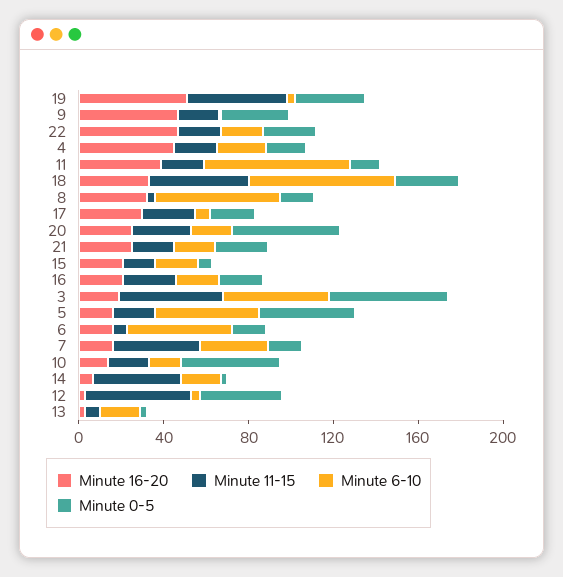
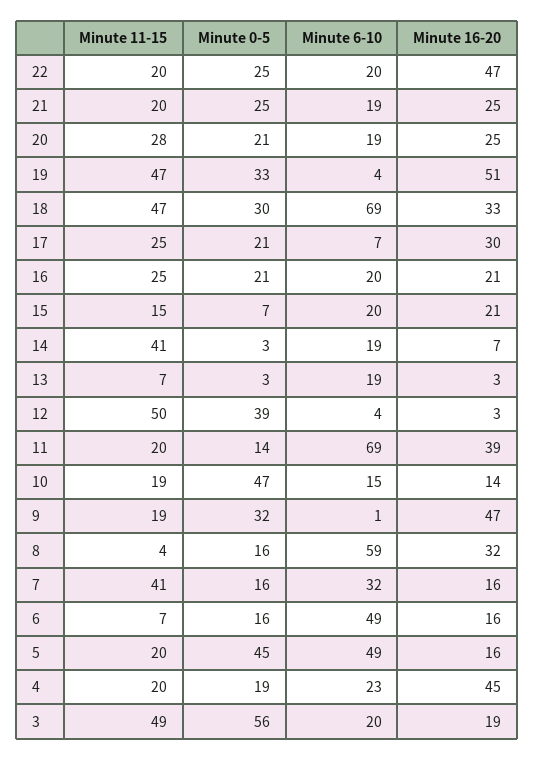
Minute 0-5, 20: 50 -> 21
Minute 6-10, 3: 50 -> 20

